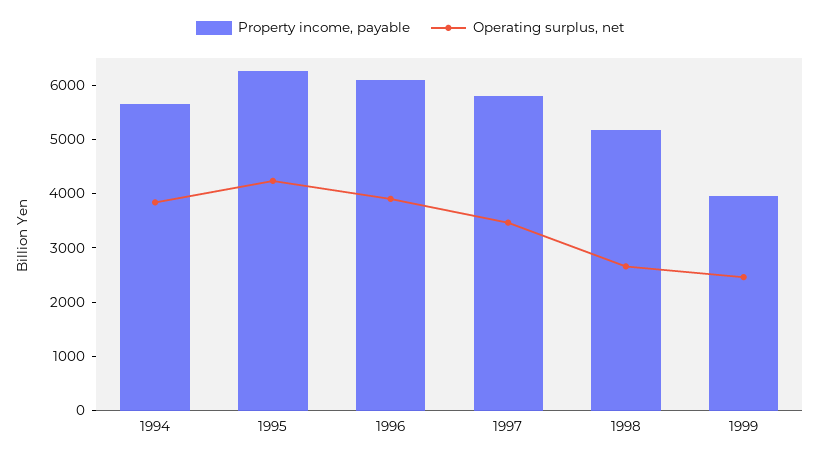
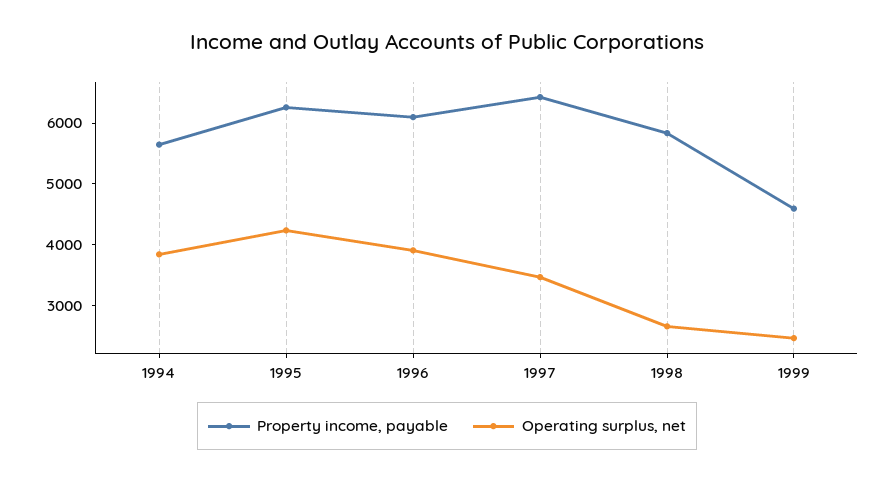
Property income, payable, 1997: 5800 -> 6400
Property income, payable, 1998: 5200 -> 5800
Property income, payable, 1999: 4000 -> 4600

